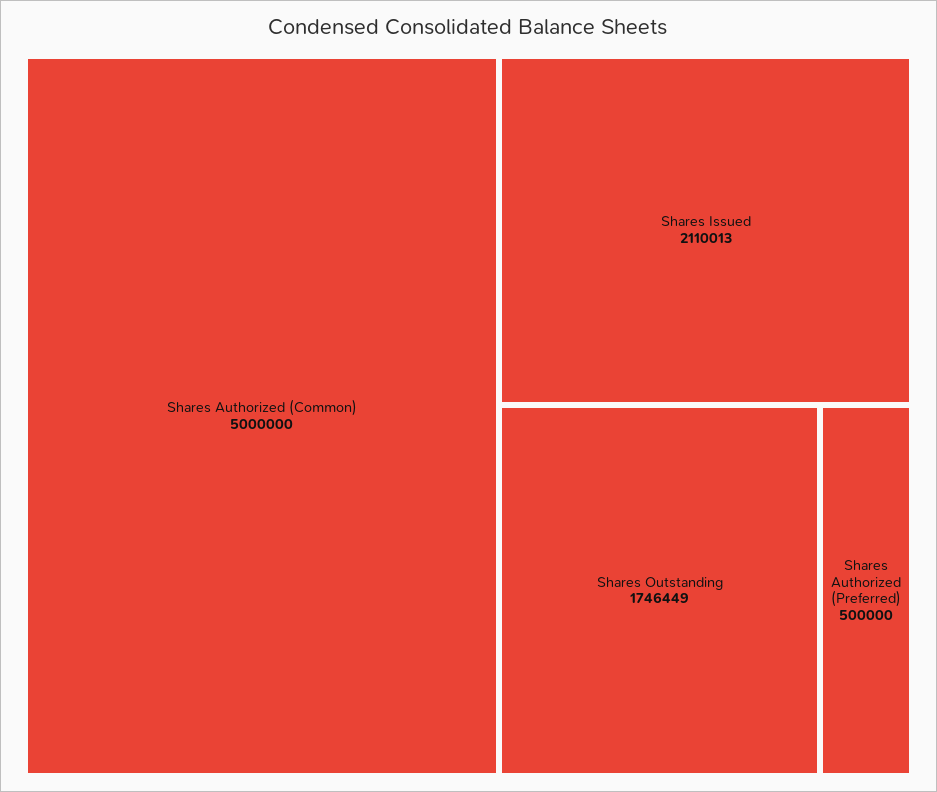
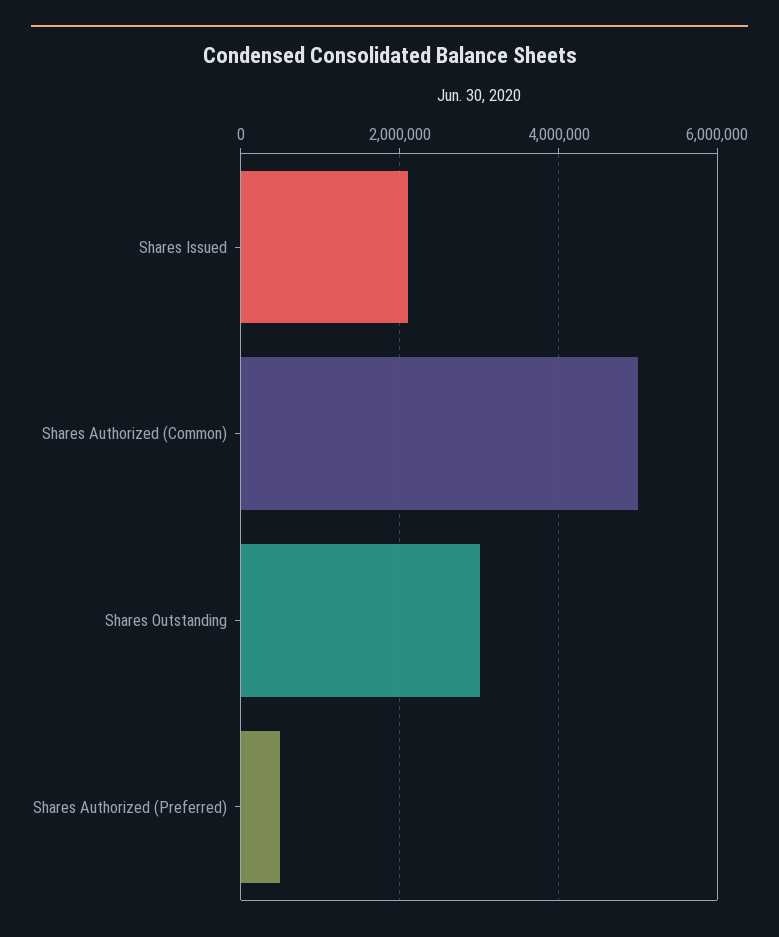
Shares Outstanding: 1746449 -> 3000000

